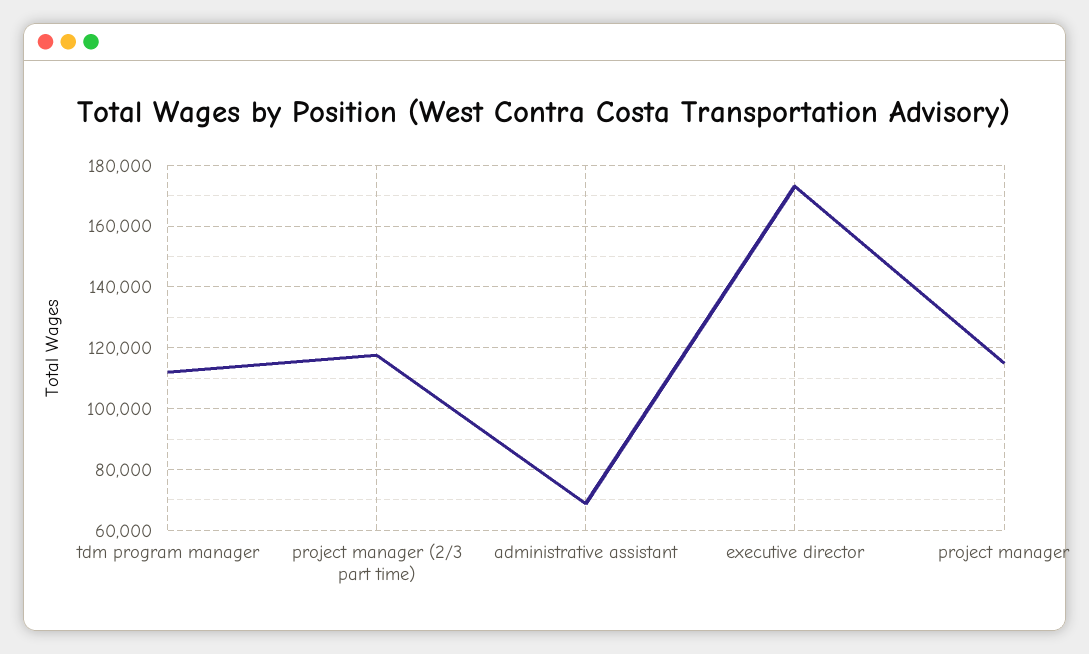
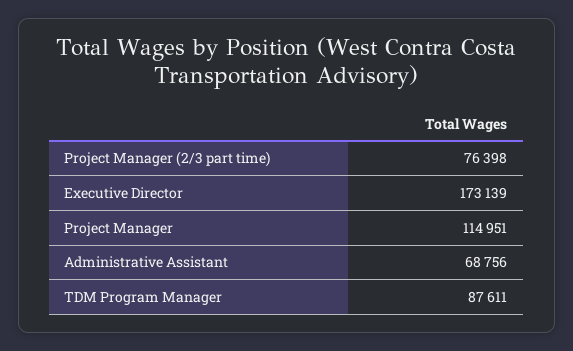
tdm program manager: 112000 -> 87611
project manager (2/3 part time): 118000 -> 76398

